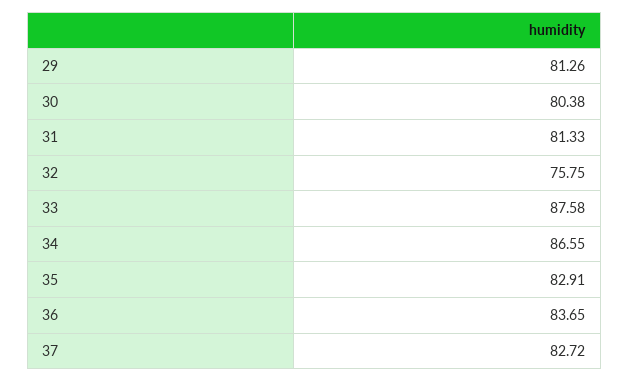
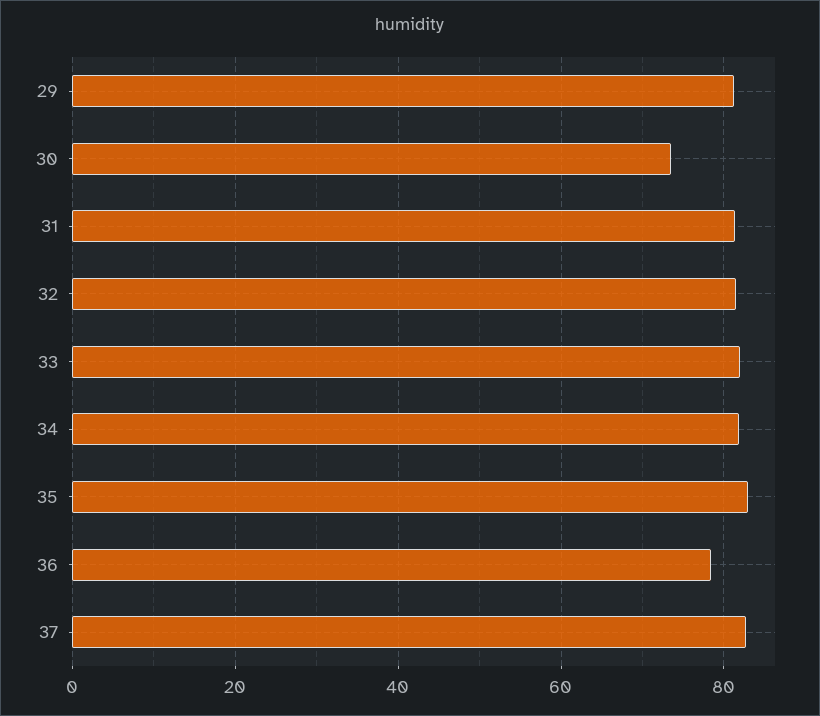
30: 80.38 -> 74
32: 75.75 -> 82
33: 87.58 -> 82
34: 86.55 -> 82
36: 83.65 -> 78

